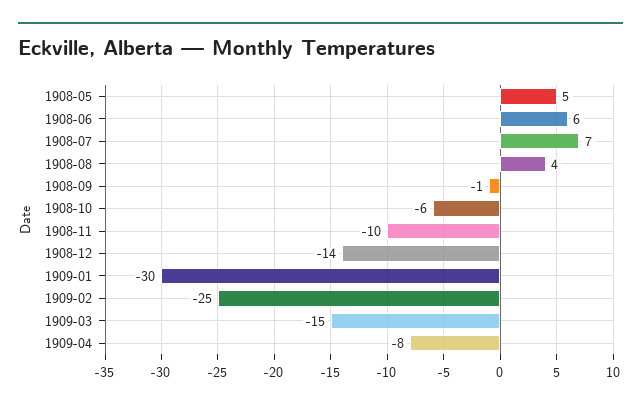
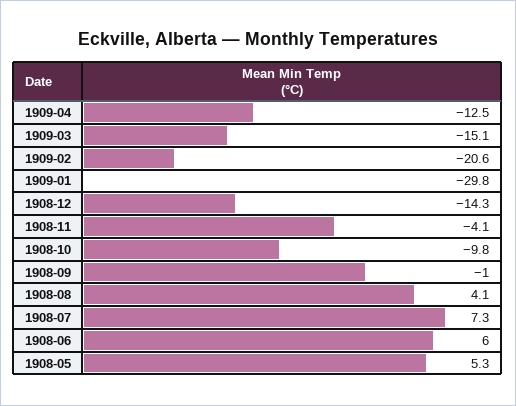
1908-10: -6 -> -9.8
1908-11: -10 -> -4.1
1909-02: -25 -> -20.6
1909-04: -8 -> -12.5

